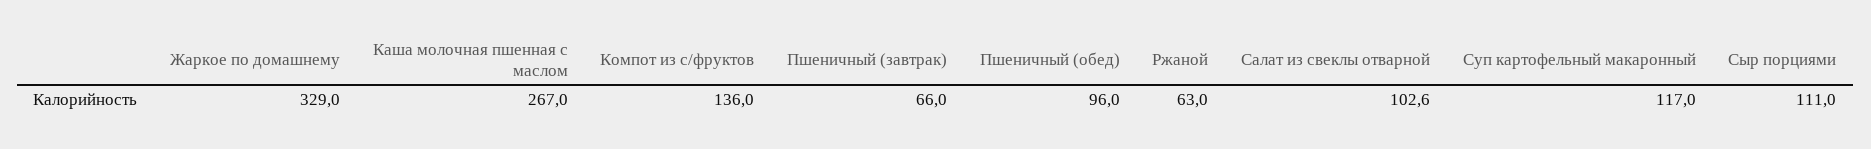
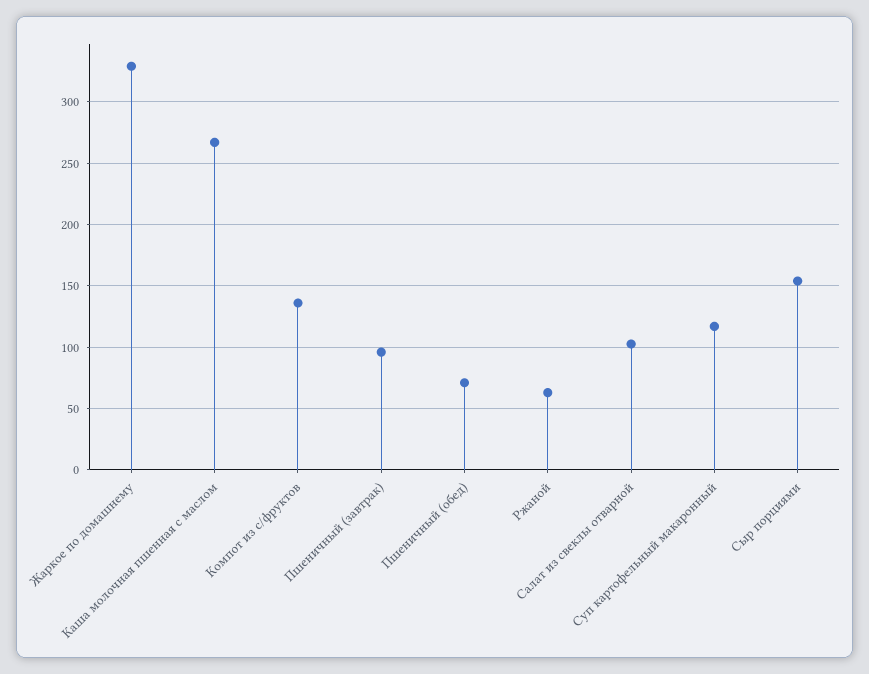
Пшеничный (завтрак): 66 -> 95
Пшеничный (обед): 96 -> 70
Сыр порциями: 111 -> 155

